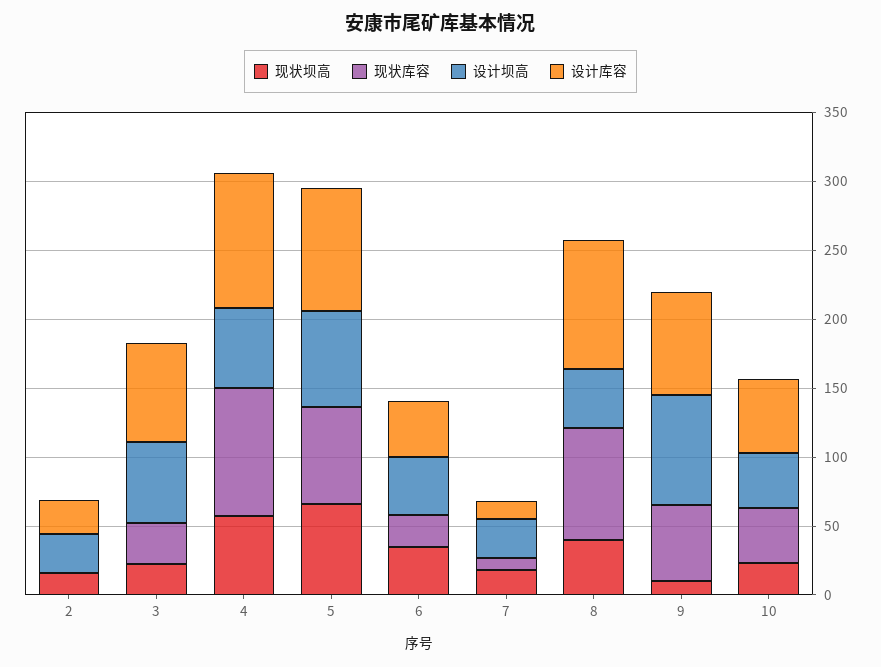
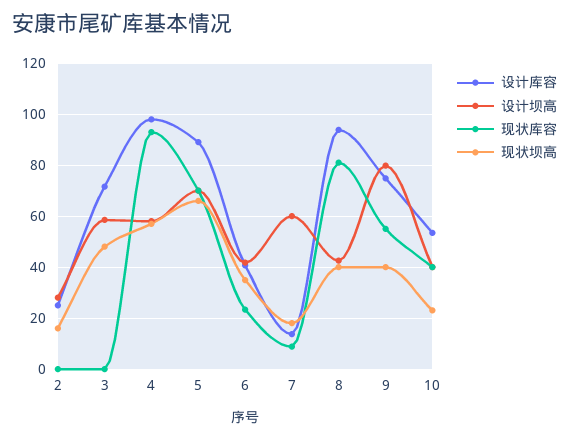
现状坝高, 3: 20 -> 47.5
现状库容, 3: 30 -> 0
设计坝高, 7: 30 -> 60
现状坝高, 9: 10 -> 40

